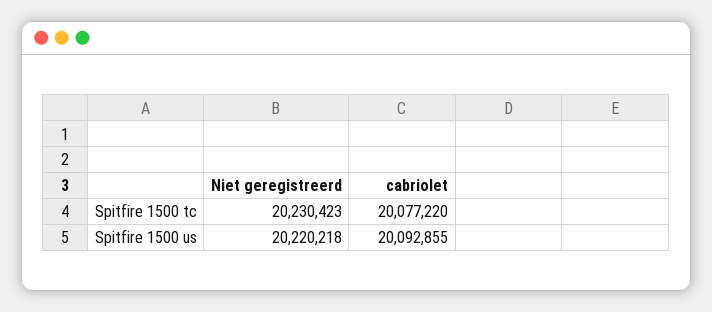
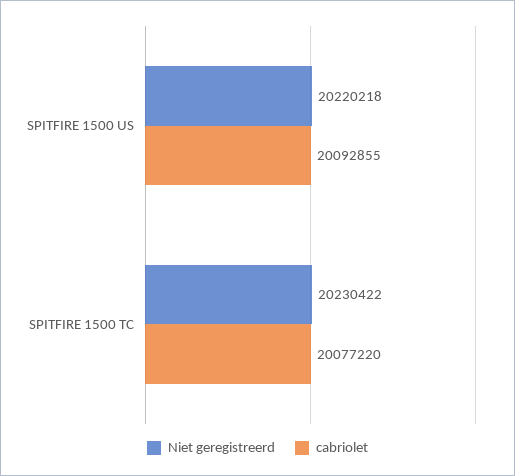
Niet geregistreerd, Spitfire 1500 tc: 20230423 -> 20230422

